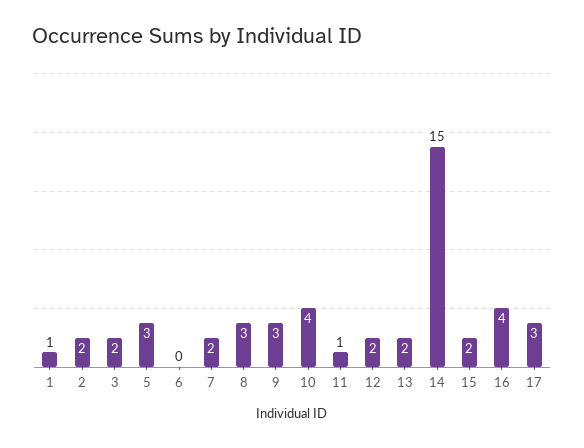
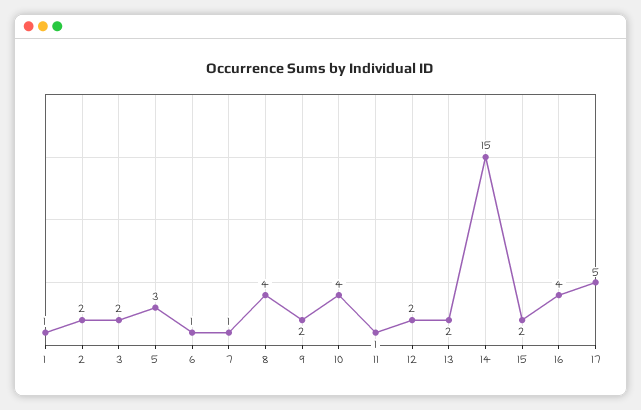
6: 0 -> 1
7: 2 -> 1
8: 3 -> 4
9: 3 -> 2
17: 3 -> 5

